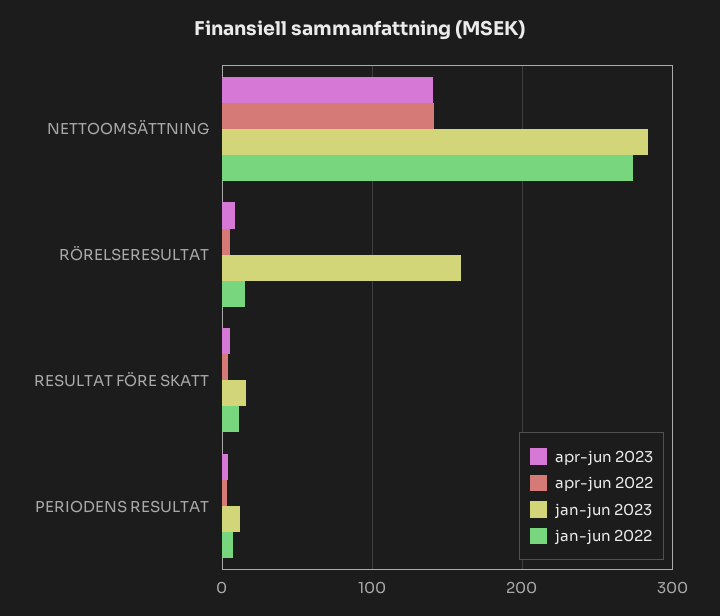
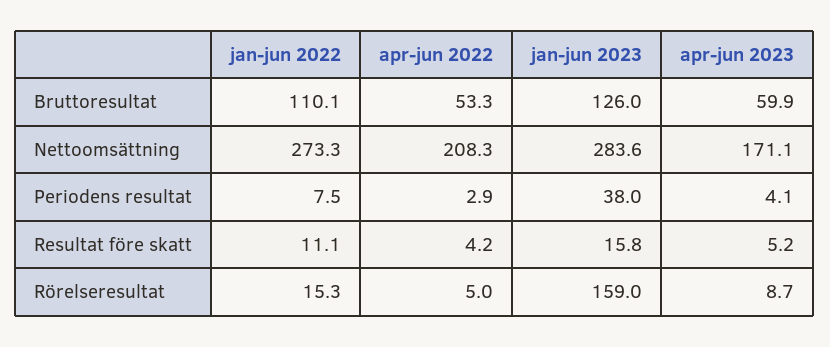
apr-jun 2023, NETTOOMSÄTTNING: 140 -> 171.1
apr-jun 2022, NETTOOMSÄTTNING: 140 -> 208.3
jan-jun 2023, PERIODENS RESULTAT: 10 -> 38
jan-jun 2022, Bruttoresultat: none -> 110.1
apr-jun 2022, Bruttoresultat: none -> 53.3
jan-jun 2023, Bruttoresultat: none -> 126
apr-jun 2023, Bruttoresultat: none -> 59.9

